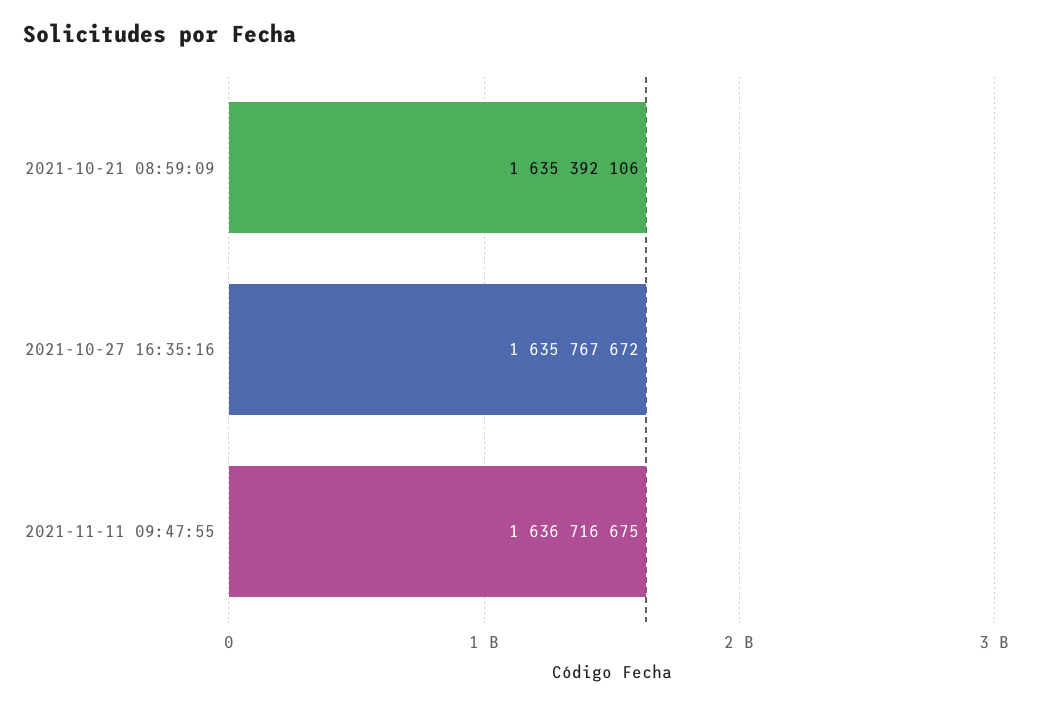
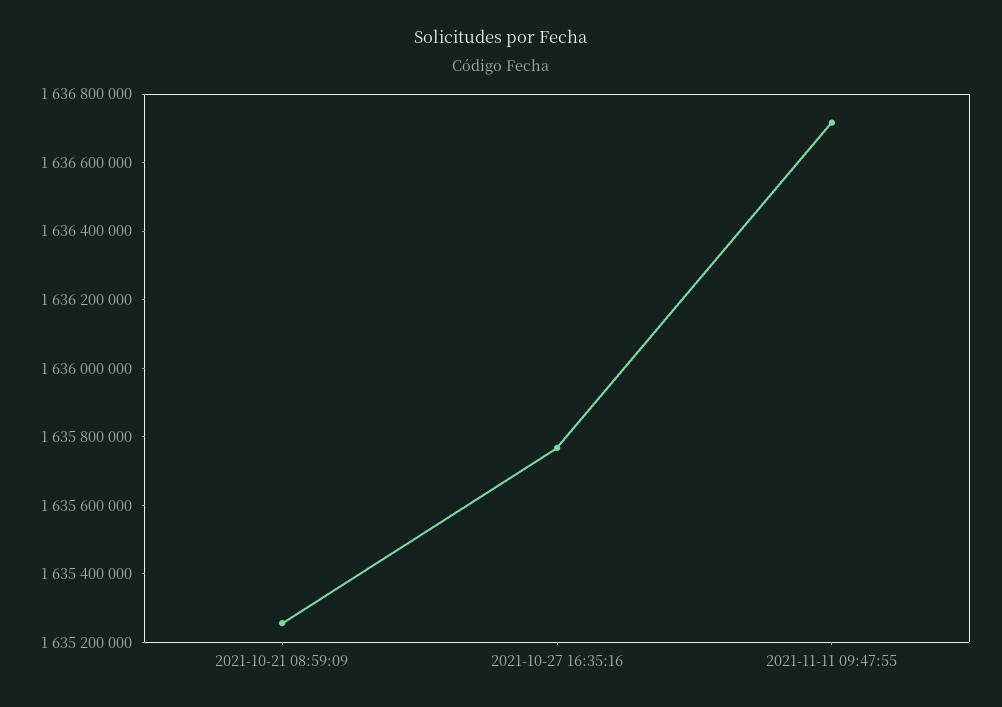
2021-10-21 08:59:09: 1635392106 -> 1635250000

